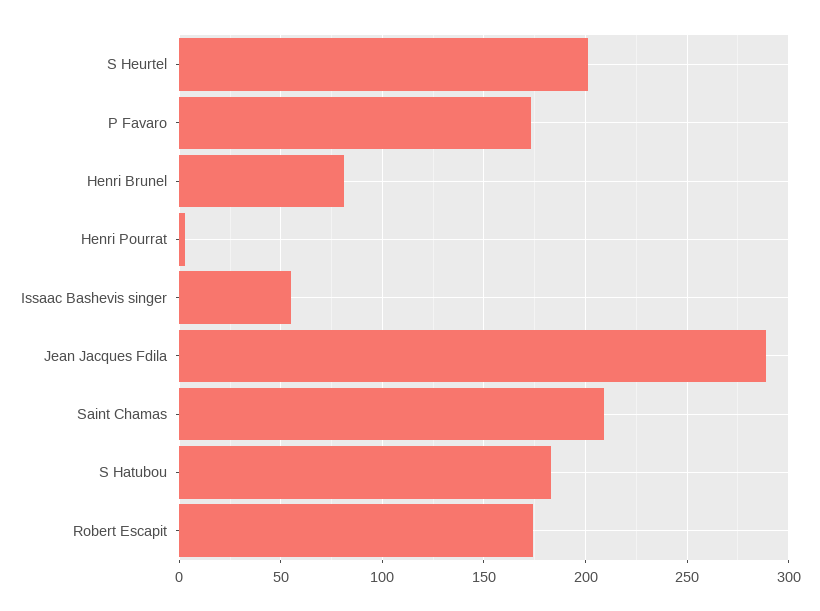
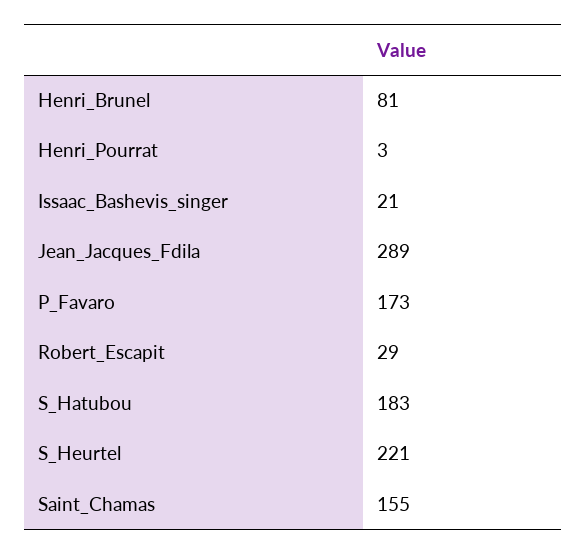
S Heurtel: 200 -> 221
Issaac Bashevis singer: 55 -> 21
Saint Chamas: 210 -> 155
Robert Escapit: 175 -> 29

